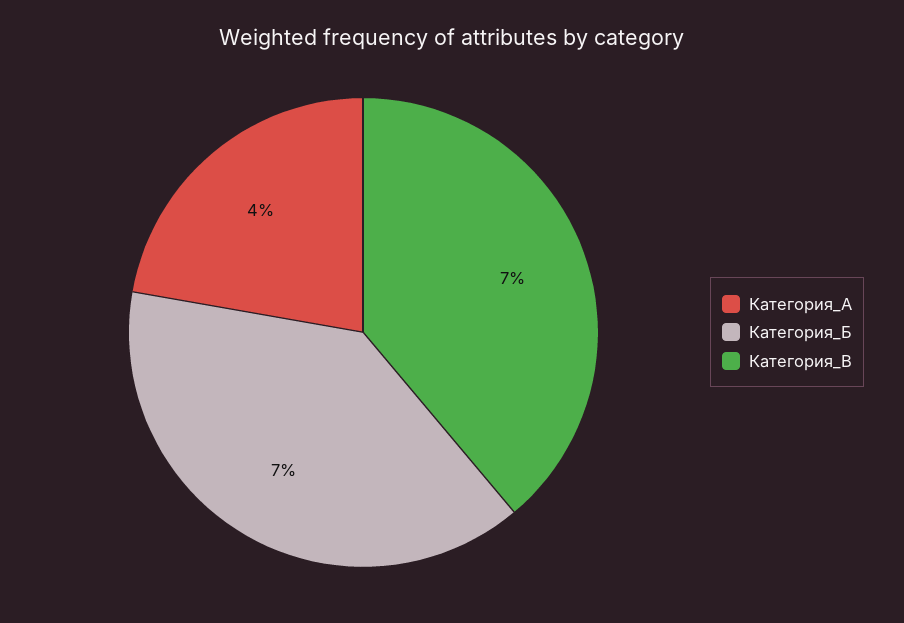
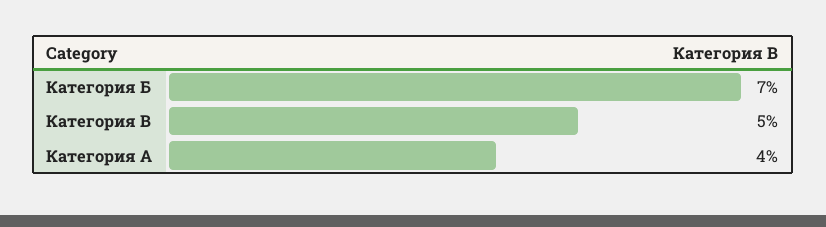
Категория_В: 7 -> 5

